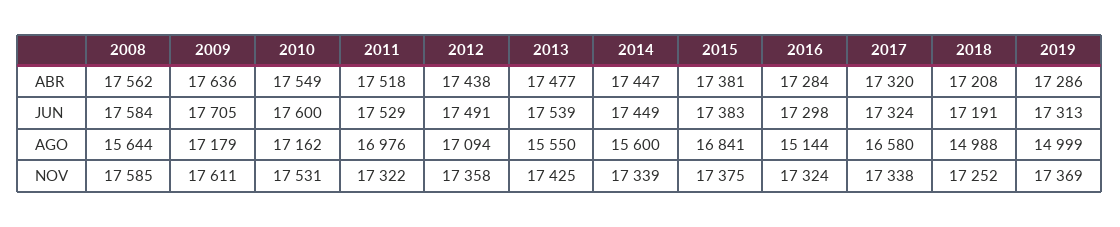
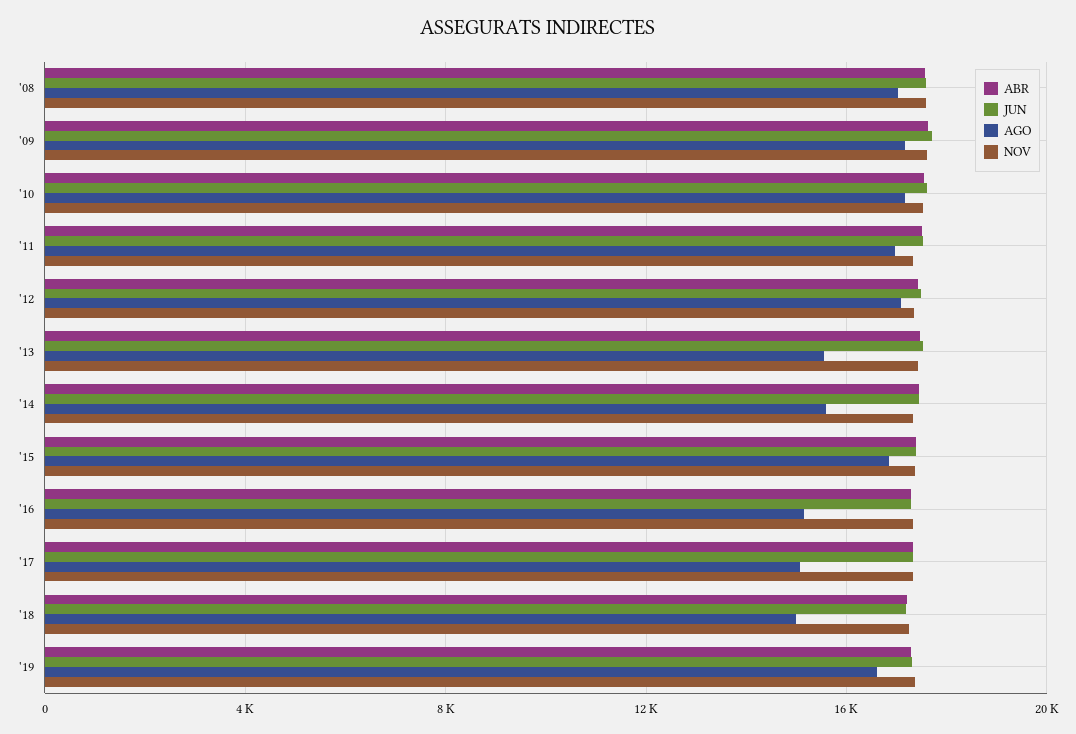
AGO, 2008: 15644 -> 17000
AGO, 2017: 16580 -> 15000
AGO, 2019: 14999 -> 16500

